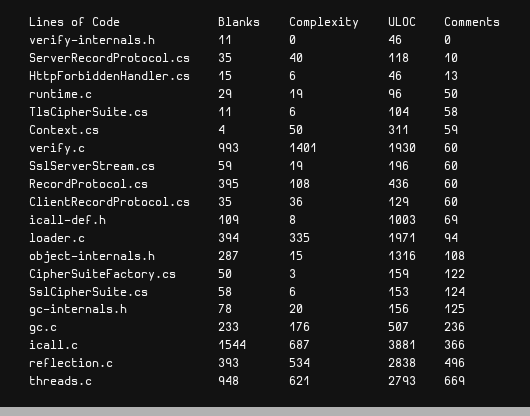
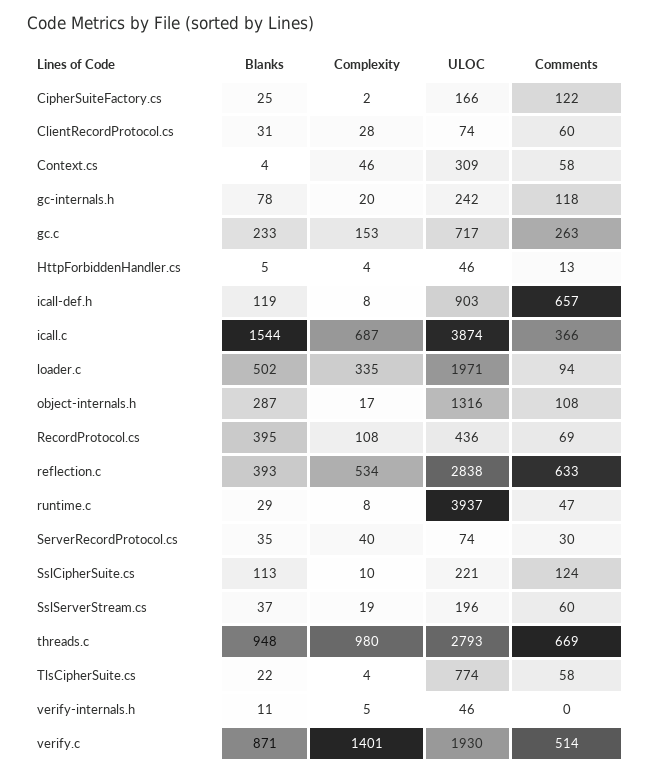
Complexity, verify-internals.h: 0 -> 5
ULOC, ServerRecordProtocol.cs: 118 -> 74
Comments, ServerRecordProtocol.cs: 10 -> 30
Blanks, HttpForbiddenHandler.cs: 15 -> 5
Complexity, HttpForbiddenHandler.cs: 6 -> 4
Complexity, runtime.c: 19 -> 8
ULOC, runtime.c: 96 -> 3937
Comments, runtime.c: 50 -> 47
Blanks, TlsCipherSuite.cs: 11 -> 22
Complexity, TlsCipherSuite.cs: 6 -> 4
ULOC, TlsCipherSuite.cs: 104 -> 774
Complexity, Context.cs: 50 -> 46
ULOC, Context.cs: 311 -> 309
Comments, Context.cs: 59 -> 58
Blanks, verify.c: 993 -> 871
Comments, verify.c: 60 -> 514
Blanks, SslServerStream.cs: 59 -> 37
Comments, RecordProtocol.cs: 60 -> 69
Blanks, ClientRecordProtocol.cs: 35 -> 31
Complexity, ClientRecordProtocol.cs: 36 -> 28
ULOC, ClientRecordProtocol.cs: 129 -> 74
Blanks, icall-def.h: 109 -> 119
ULOC, icall-def.h: 1003 -> 903
Comments, icall-def.h: 69 -> 657
Blanks, loader.c: 394 -> 502
Complexity, object-internals.h: 15 -> 17
Blanks, CipherSuiteFactory.cs: 50 -> 25
Complexity, CipherSuiteFactory.cs: 3 -> 2
ULOC, CipherSuiteFactory.cs: 159 -> 166
Blanks, SslCipherSuite.cs: 58 -> 113
Complexity, SslCipherSuite.cs: 6 -> 10
ULOC, SslCipherSuite.cs: 153 -> 221
ULOC, gc-internals.h: 156 -> 242
Comments, gc-internals.h: 125 -> 118
Complexity, gc.c: 176 -> 153
ULOC, gc.c: 507 -> 717
Comments, gc.c: 236 -> 263
ULOC, icall.c: 3881 -> 3874
Comments, reflection.c: 496 -> 633
Complexity, threads.c: 621 -> 980

